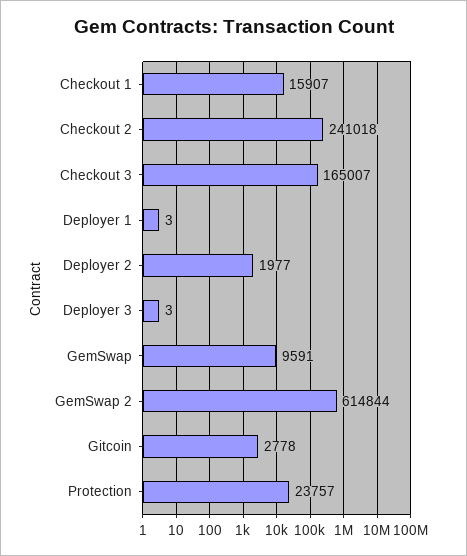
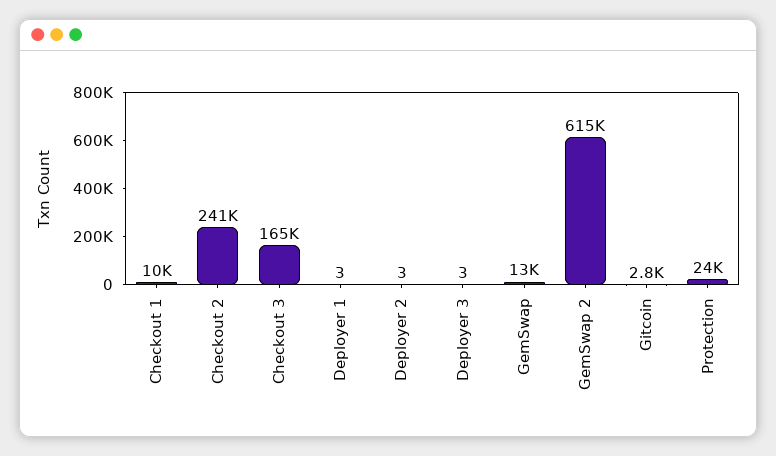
Checkout 1: 15907 -> 10000
Deployer 2: 1977 -> 3
GemSwap: 9591 -> 13000

